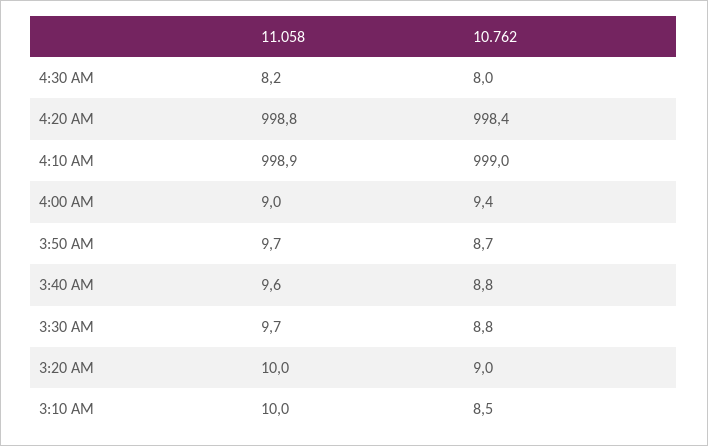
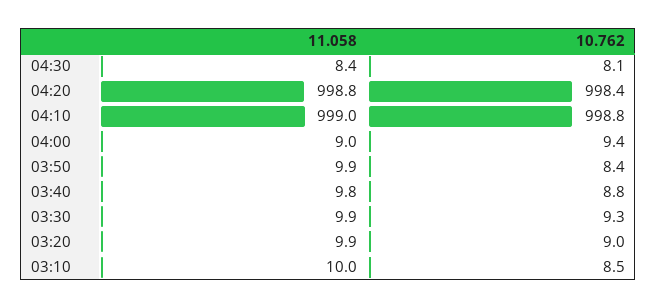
11.058, 4:30 AM: 8.2 -> 8.4
10.762, 4:30 AM: 8 -> 8.1
11.058, 4:10 AM: 998.9 -> 999
10.762, 4:10 AM: 999 -> 998.8
11.058, 3:50 AM: 9.7 -> 9.9
10.762, 3:50 AM: 8.7 -> 8.4
11.058, 3:40 AM: 9.6 -> 9.8
11.058, 3:30 AM: 9.7 -> 9.9
10.762, 3:30 AM: 8.8 -> 9.3
11.058, 3:20 AM: 10 -> 9.9

